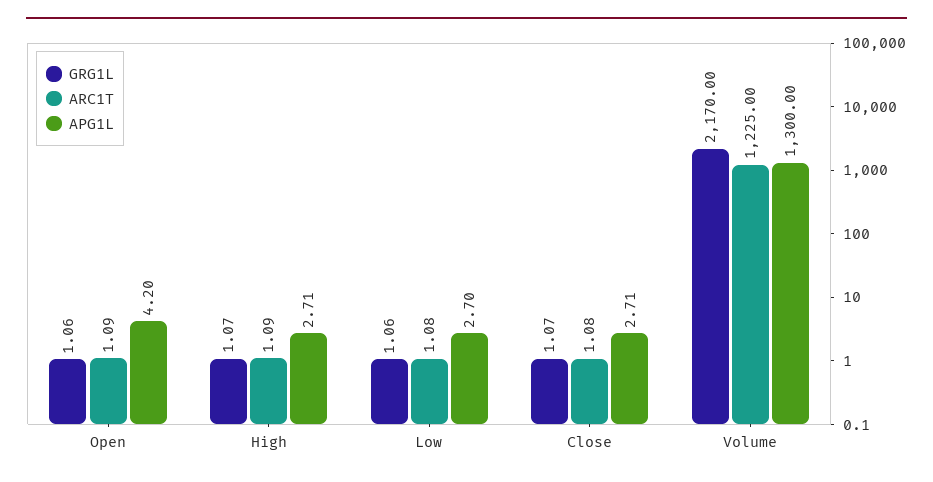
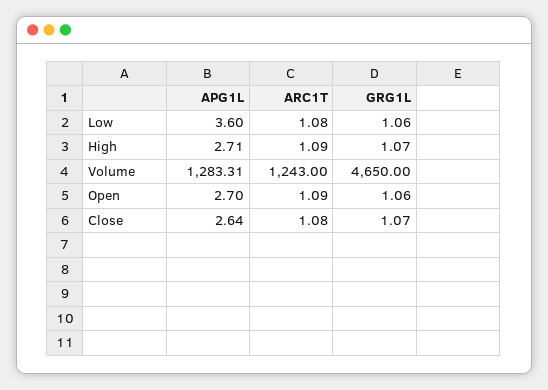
APG1L, Open: 4.2 -> 2.7
APG1L, Low: 2.7 -> 3.6
APG1L, Close: 2.71 -> 2.64
GRG1L, Volume: 2170 -> 4650
ARC1T, Volume: 1225 -> 1243
APG1L, Volume: 1300 -> 1283.31

